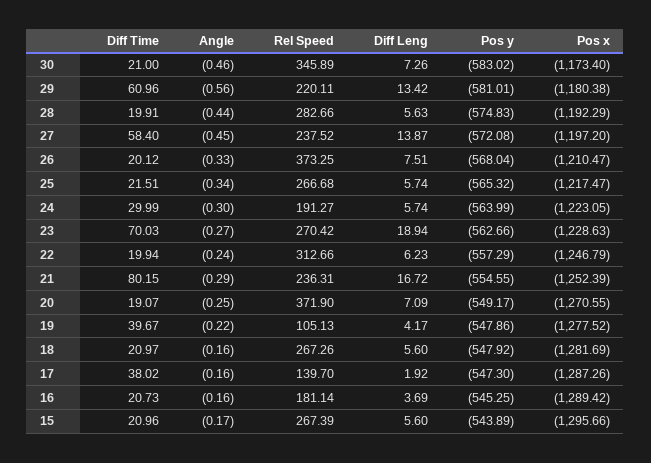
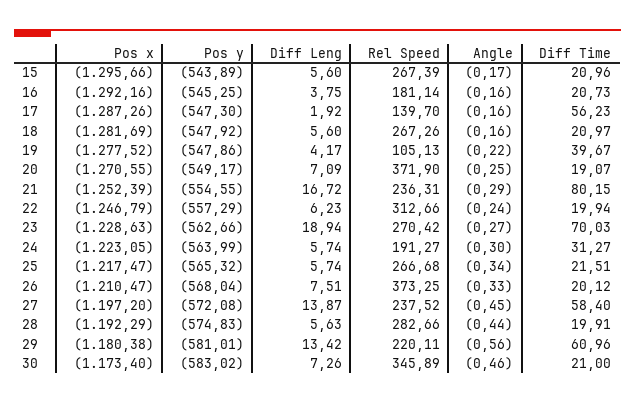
Diff Time, 24: 29.99 -> 31.27
Diff Time, 17: 38.02 -> 56.23
Diff Leng, 16: 3.69 -> 3.75
Pos x, 16: -1289.42 -> -1292.16

